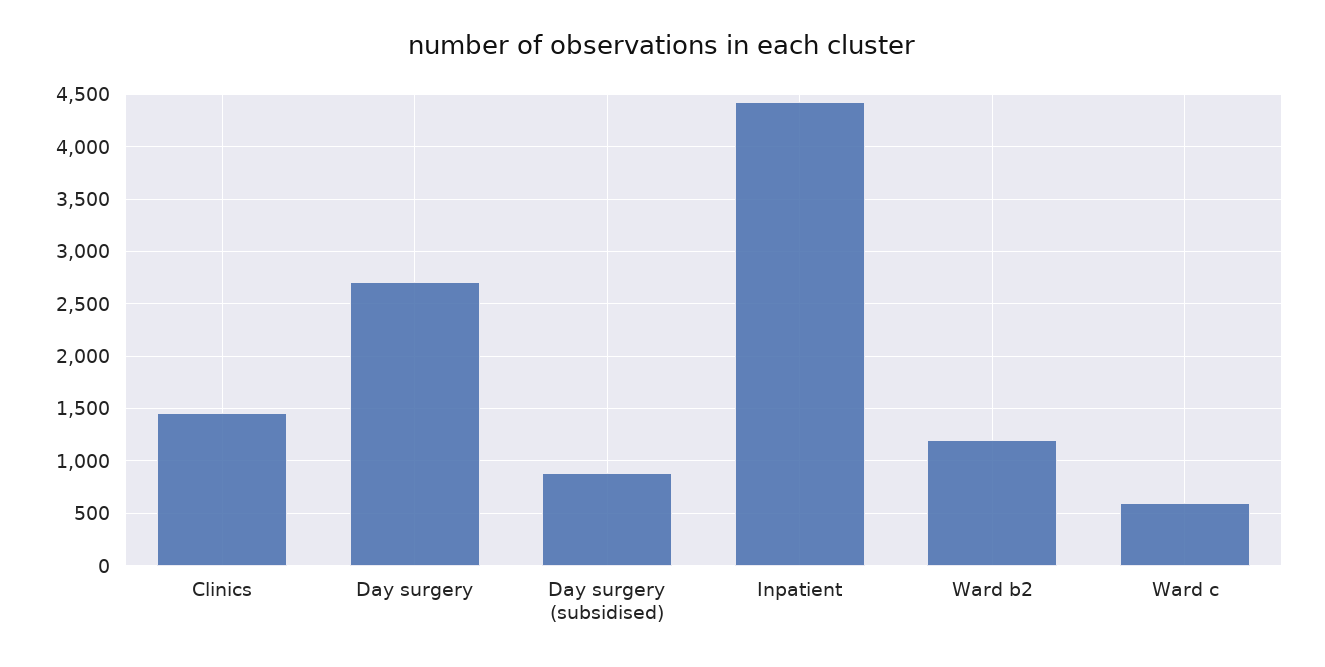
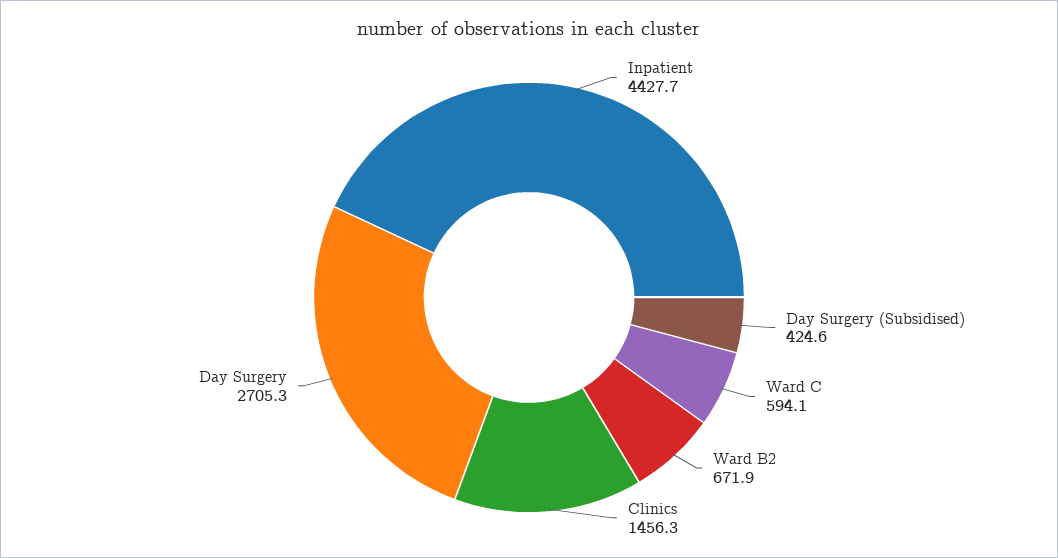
Day surgery (subsidised): 900 -> 424.6
Ward b2: 1200 -> 671.9

